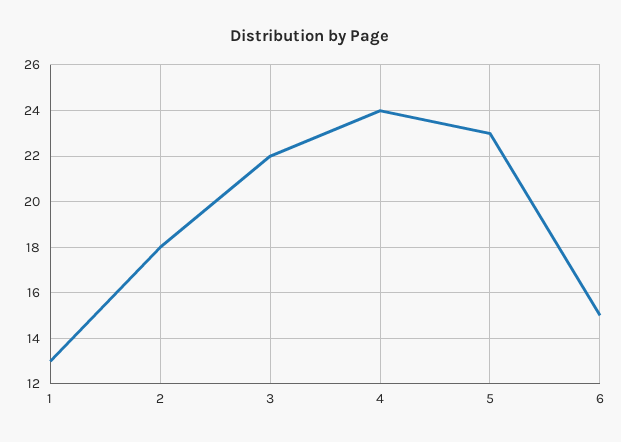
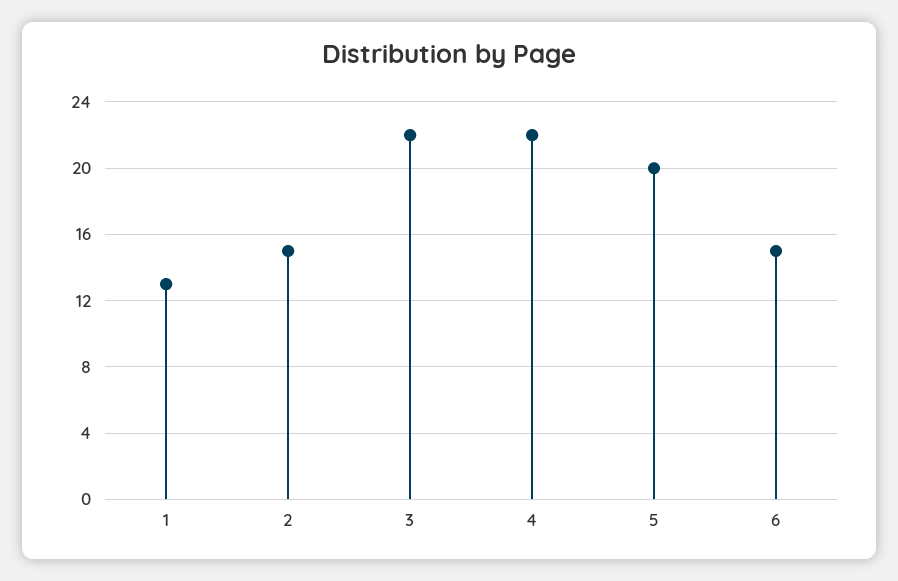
2: 18 -> 15
4: 24 -> 22
5: 23 -> 20

